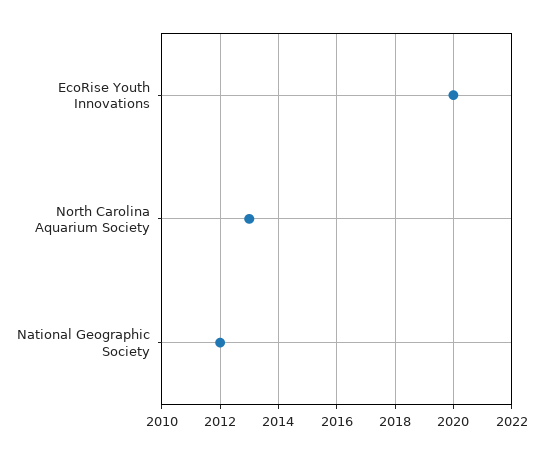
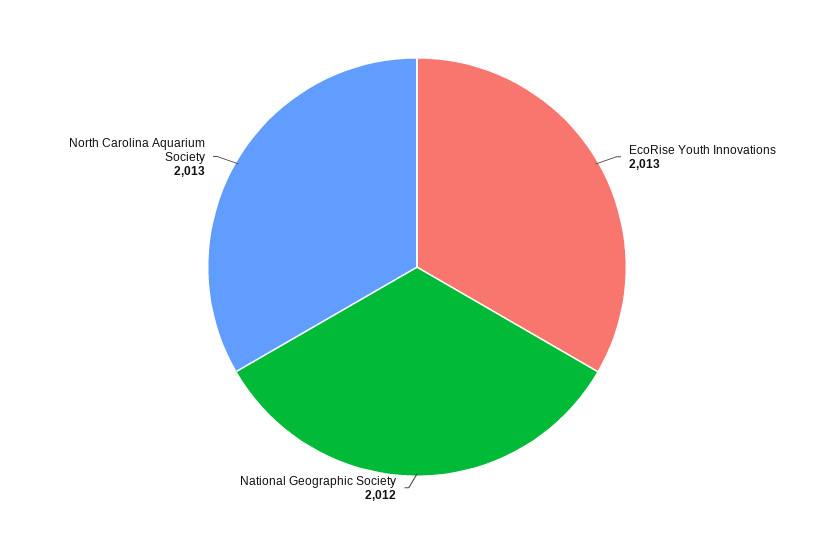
EcoRise Youth Innovations: 2020 -> 2013

